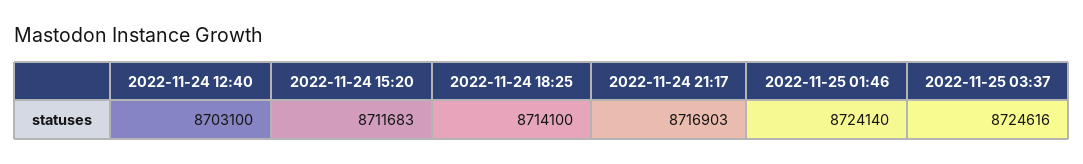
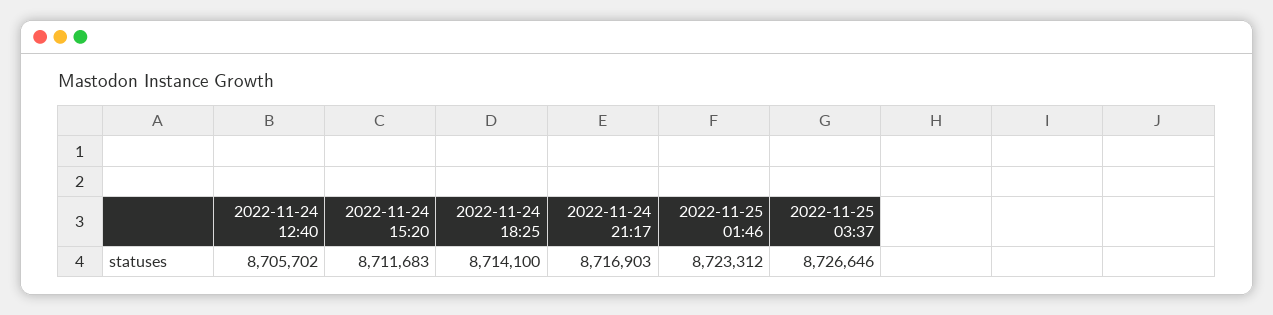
2022-11-24 12:40: 8703100 -> 8705702
2022-11-25 01:46: 8724140 -> 8723312
2022-11-25 03:37: 8724616 -> 8726646

